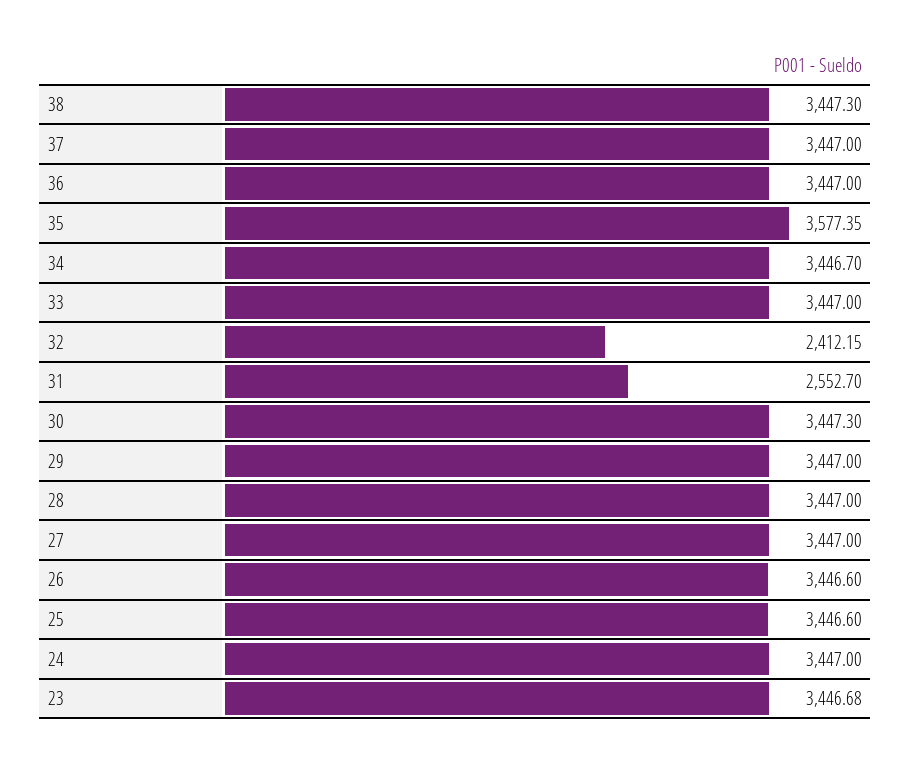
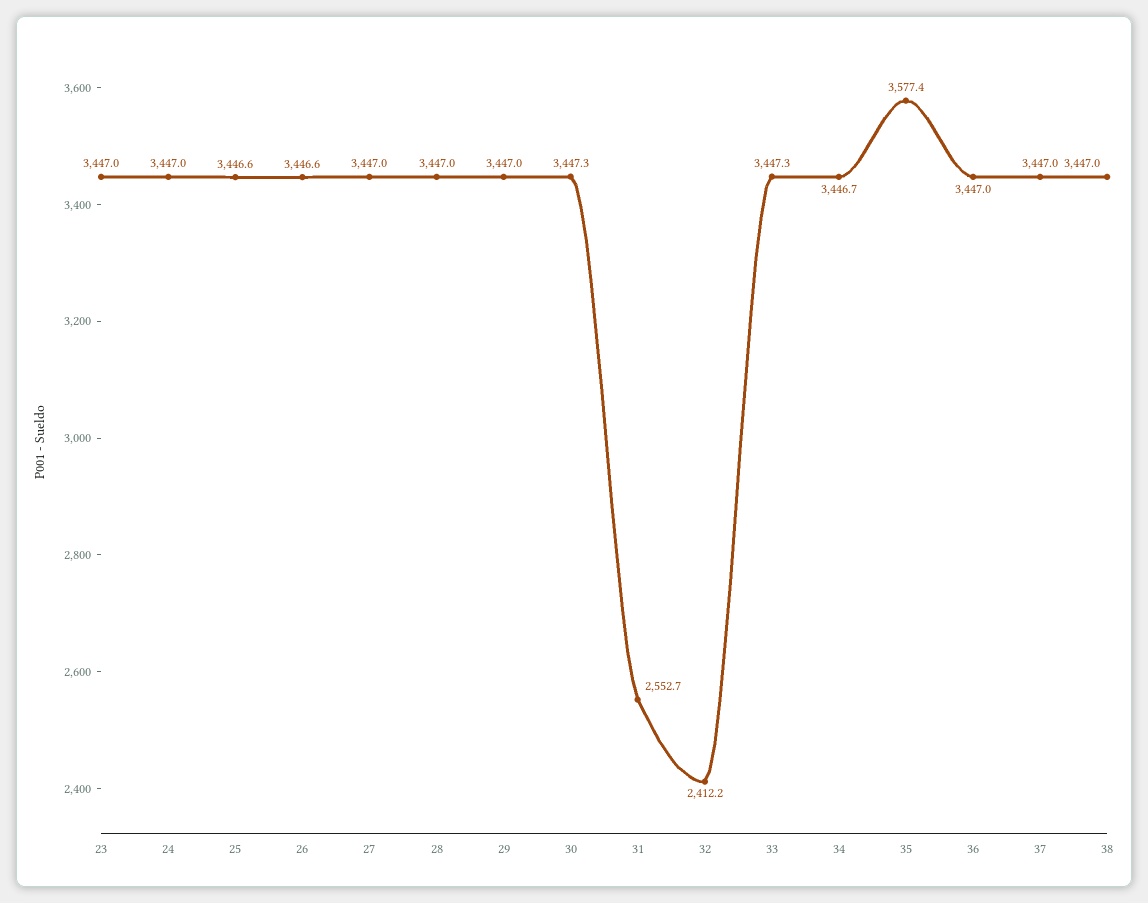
38: 3447.3 -> 3447
33: 3447 -> 3447.3
23: 3446.68 -> 3447

